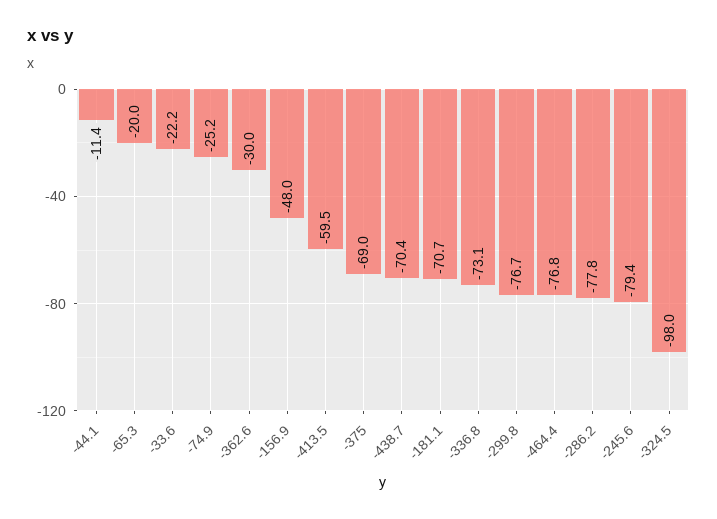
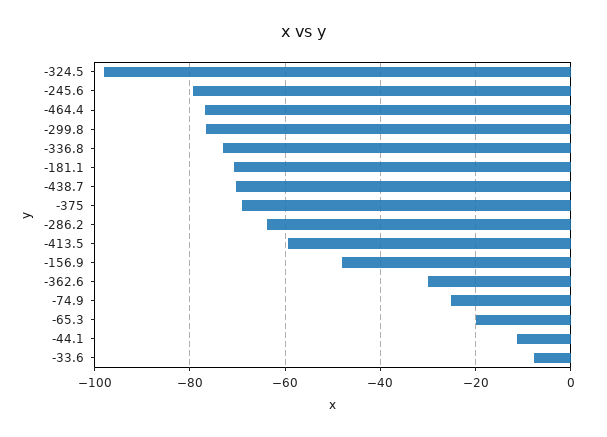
-33.6: -22.2 -> -8
-286.2: -77.8 -> -64

